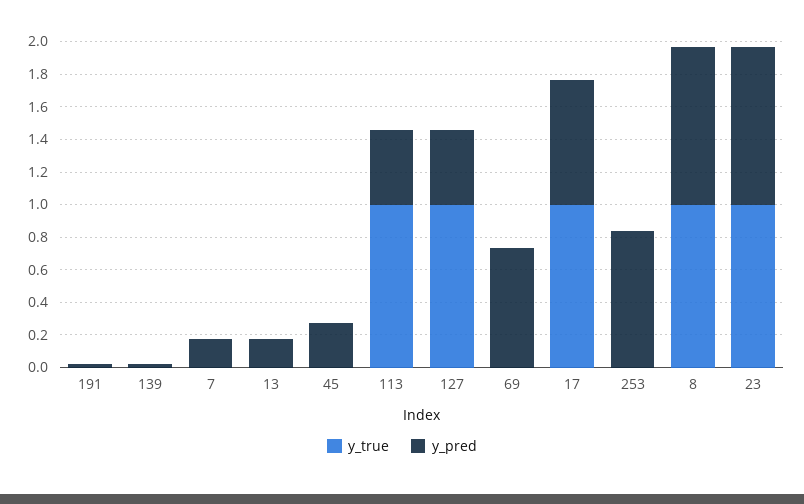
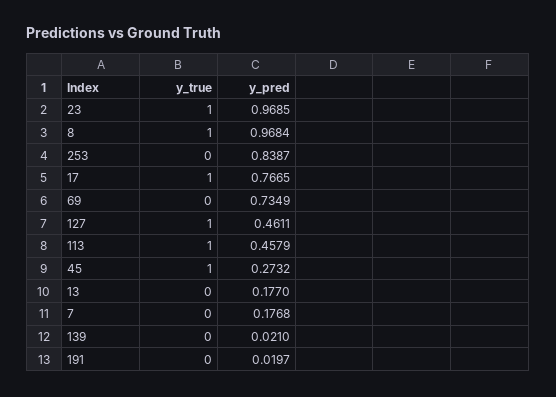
y_true, 45: 0 -> 1

